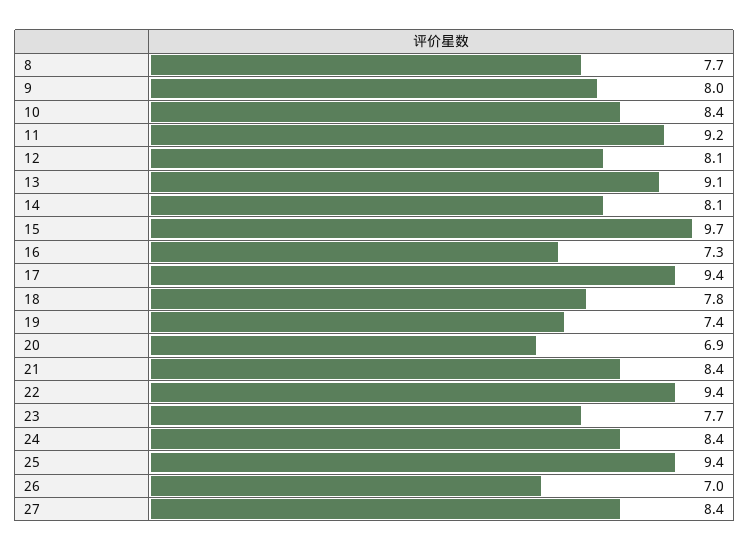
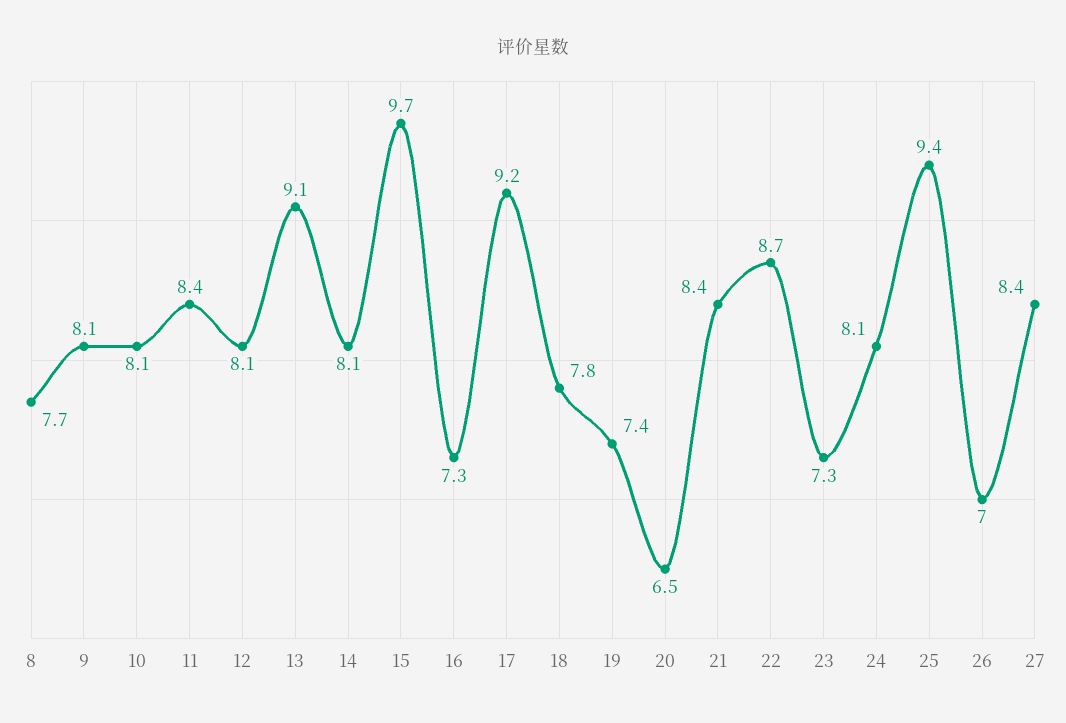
9: 8 -> 8.1
10: 8.4 -> 8.1
11: 9.2 -> 8.4
17: 9.4 -> 9.2
20: 6.9 -> 6.5
22: 9.4 -> 8.7
23: 7.7 -> 7.3
24: 8.4 -> 8.1

